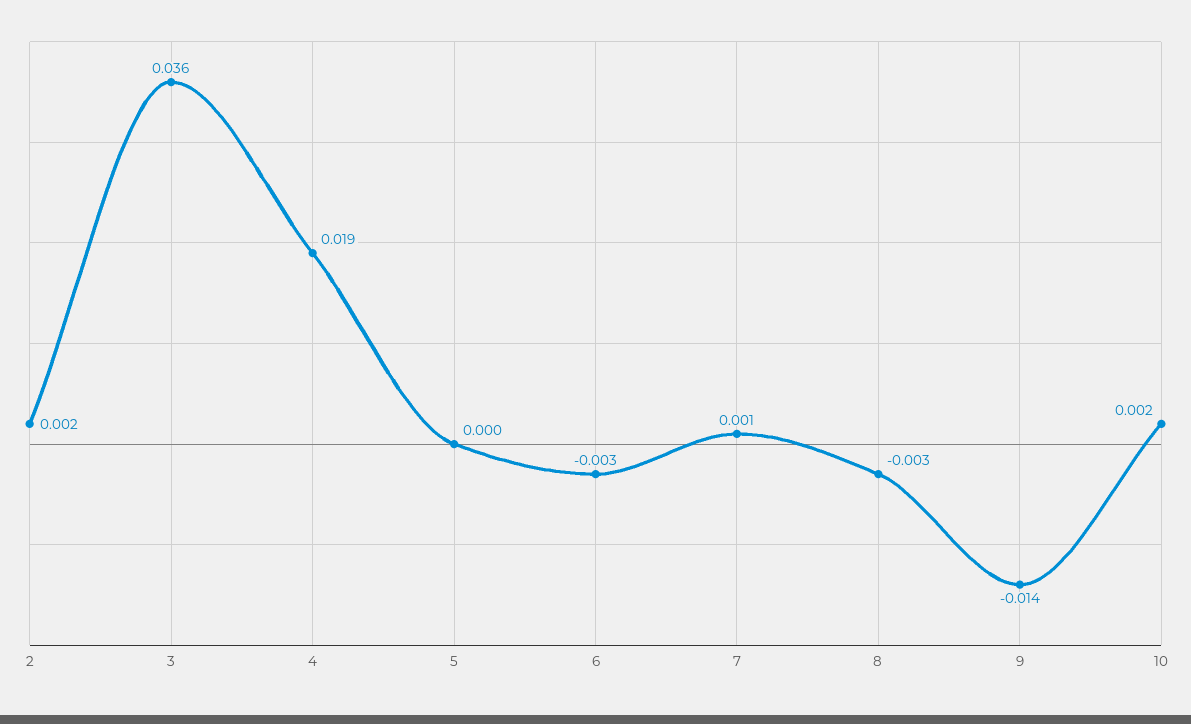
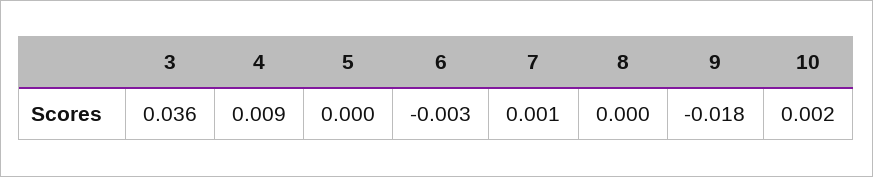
2: 0.002 -> none
4: 0.019 -> 0.009
8: -0.003 -> 0
9: -0.014 -> -0.018

